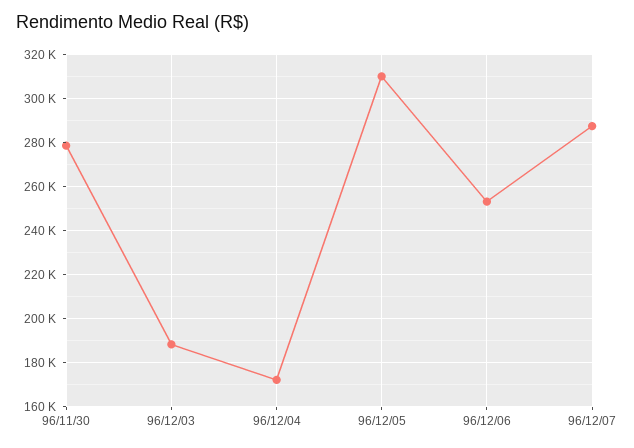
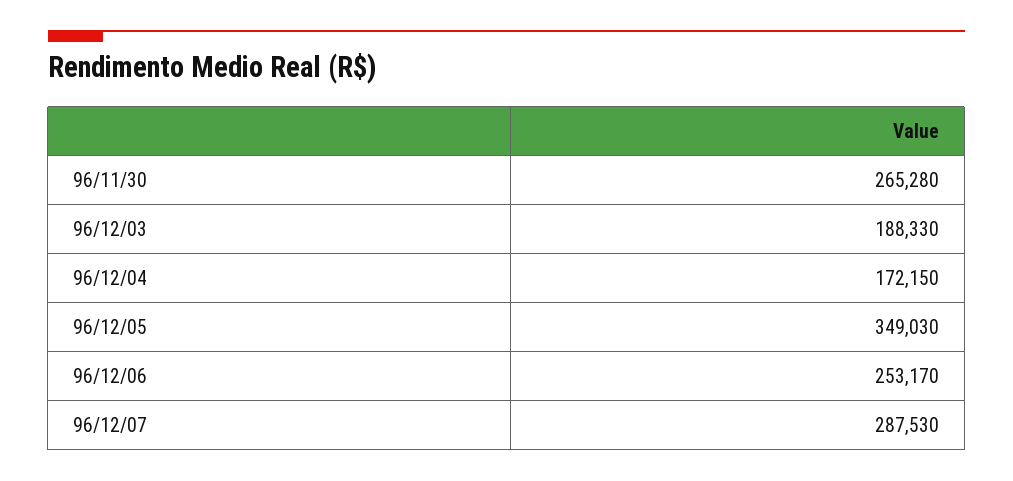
96/11/30: 280000 -> 265280
96/12/05: 310000 -> 349030

